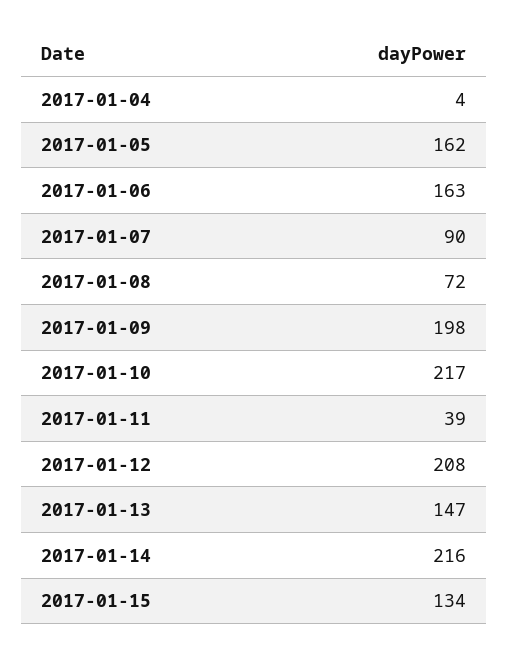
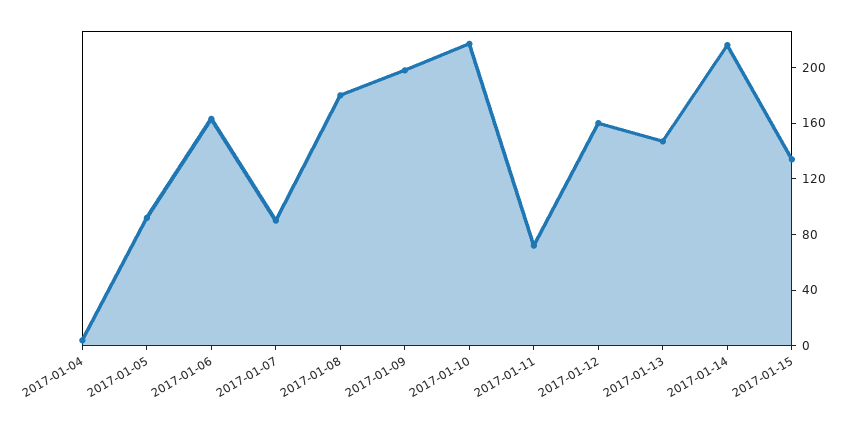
2017-01-05: 162 -> 90
2017-01-08: 72 -> 180
2017-01-11: 39 -> 70
2017-01-12: 208 -> 160

